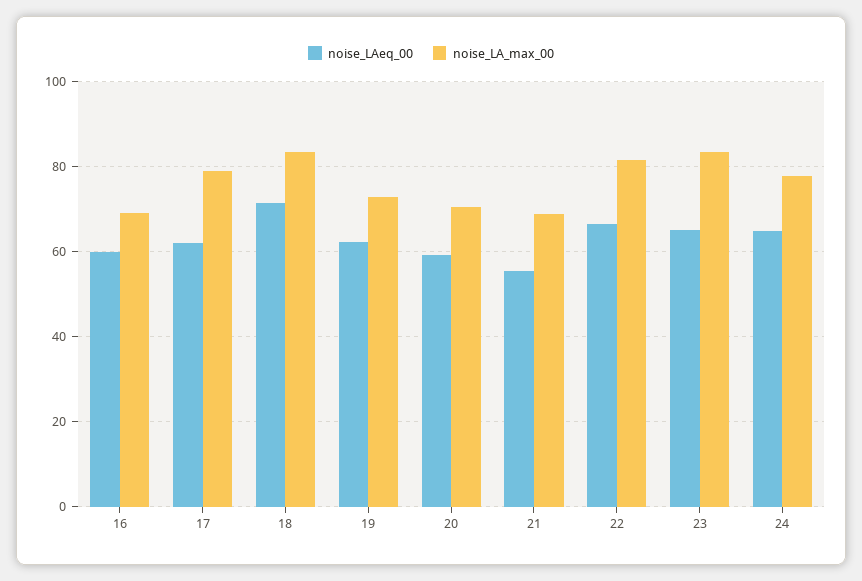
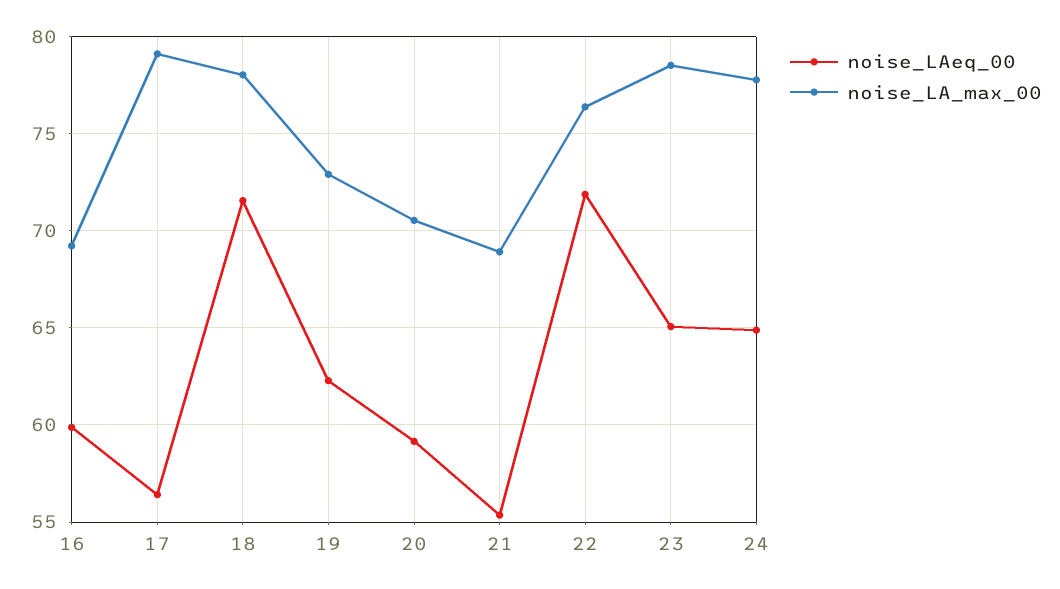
noise_LAeq_00, 17: 62 -> 56.5
noise_LA_max_00, 18: 84 -> 78
noise_LAeq_00, 22: 66 -> 72
noise_LA_max_00, 22: 82 -> 76.5
noise_LA_max_00, 23: 84 -> 78.5

